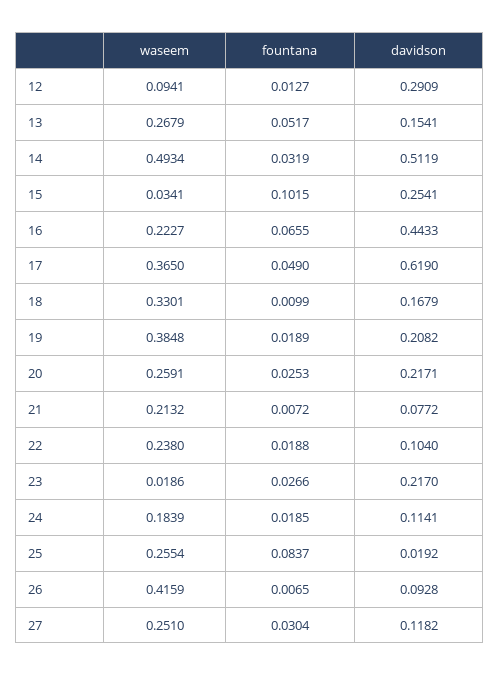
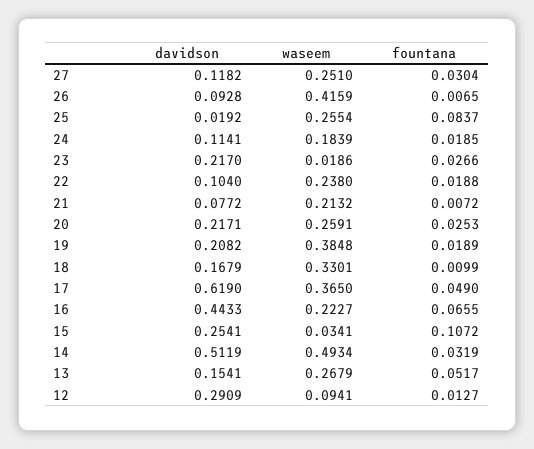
fountana, 15: 0.1015 -> 0.1072

